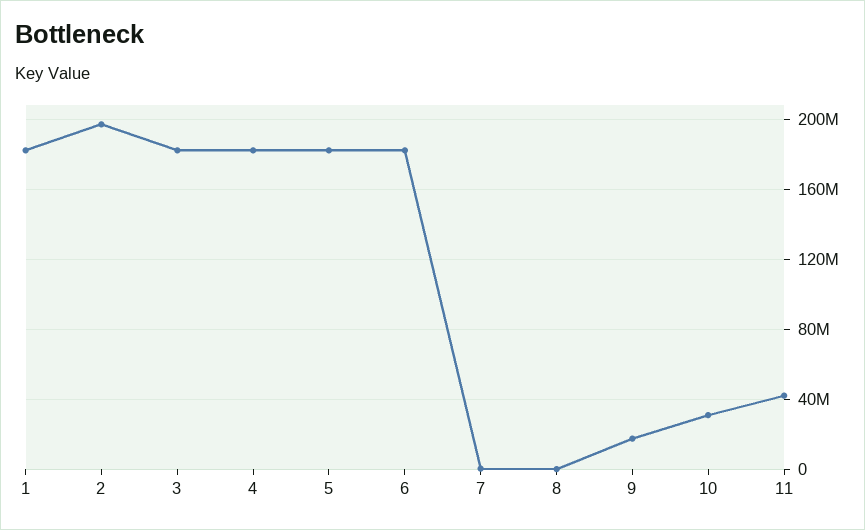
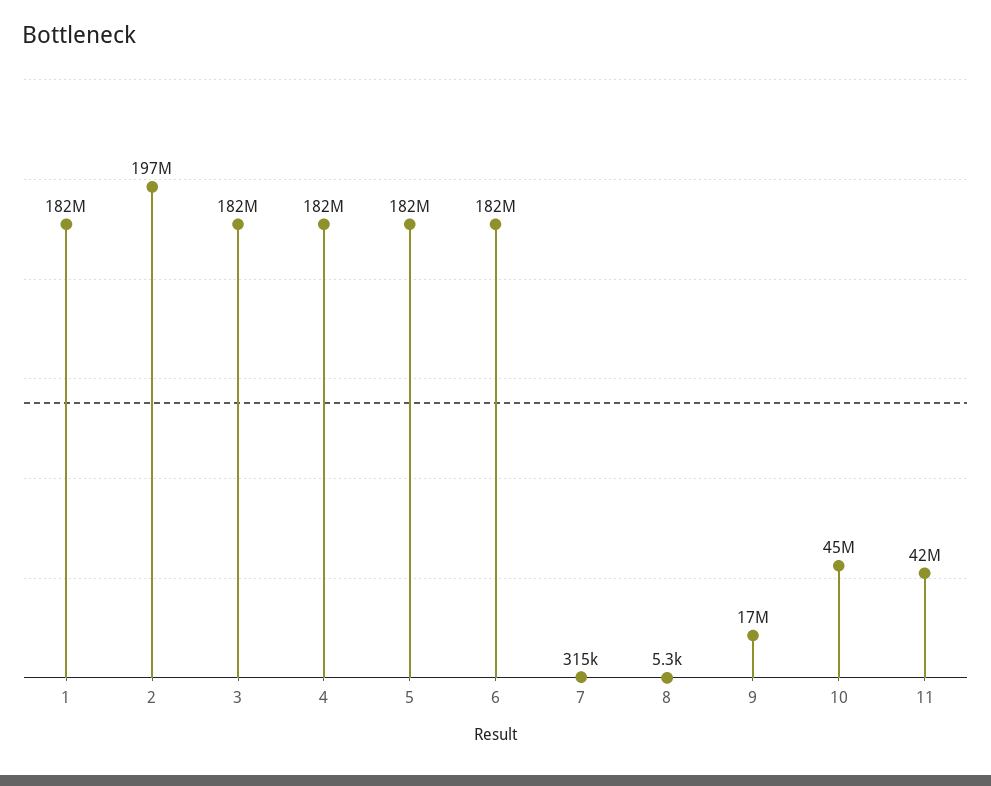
10: 30000000 -> 45000000

